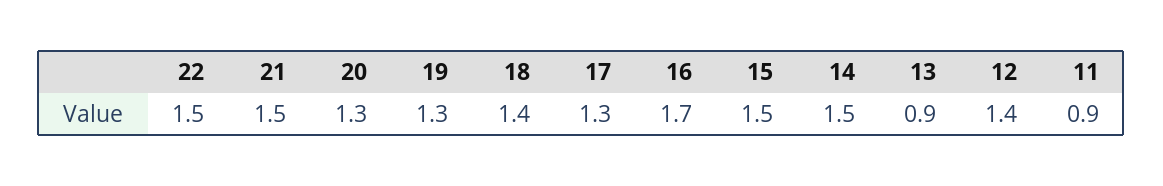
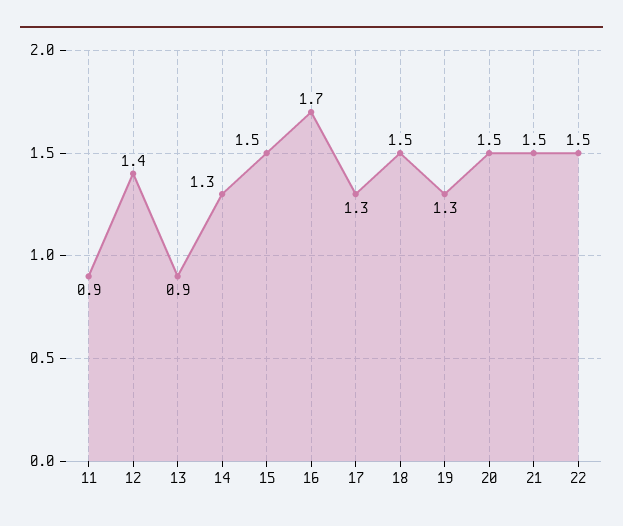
20: 1.3 -> 1.5
18: 1.4 -> 1.5
14: 1.5 -> 1.3

